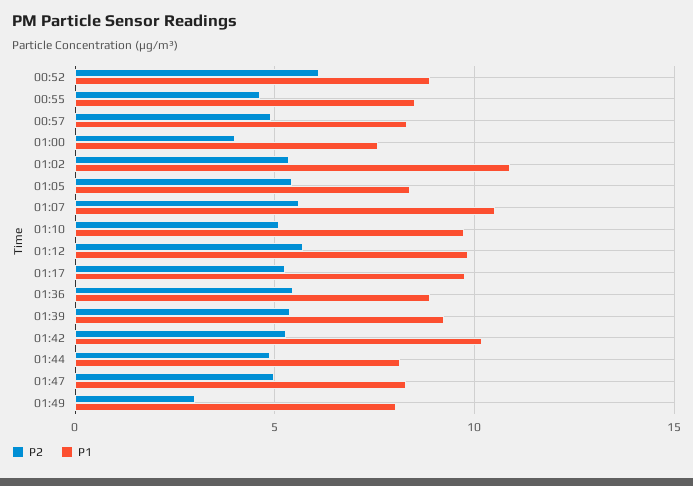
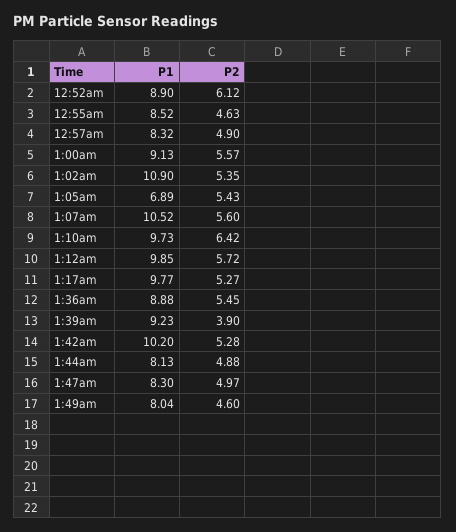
P2, 01:00: 4 -> 5.57
P1, 01:00: 7.5 -> 9.13
P1, 01:05: 8.5 -> 6.89
P2, 01:10: 5 -> 6.42
P2, 01:39: 5.5 -> 3.9
P2, 01:49: 3 -> 4.6

